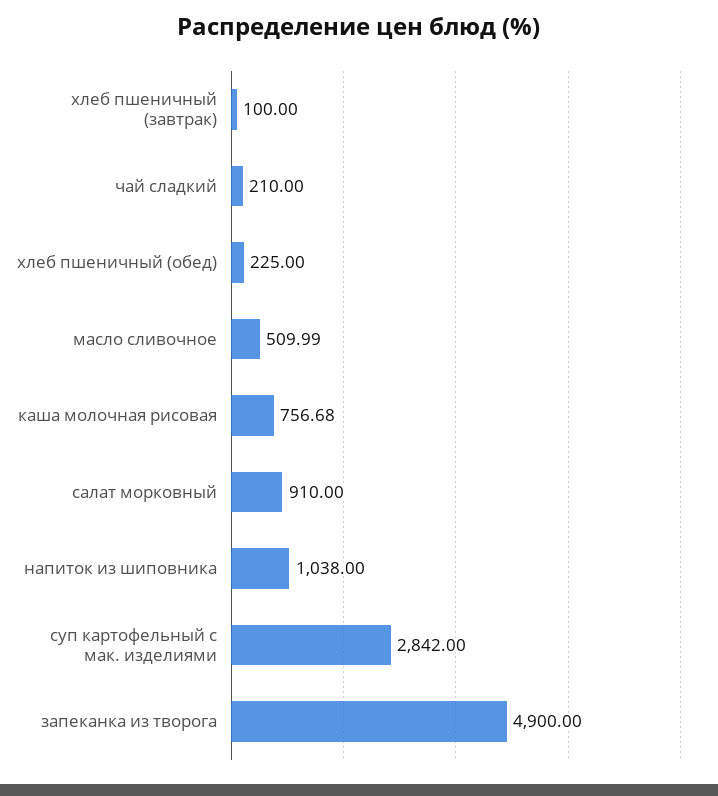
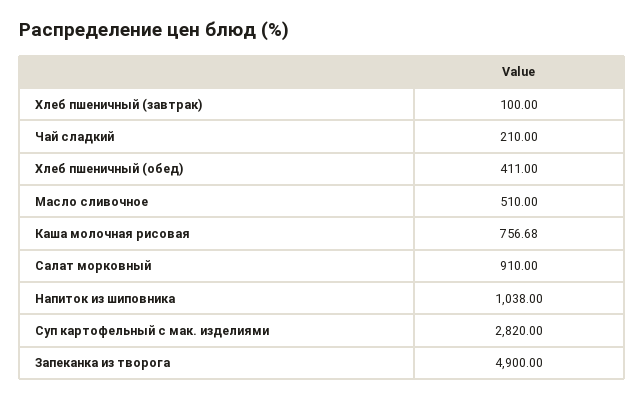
хлеб пшеничный (обед): 225 -> 411
масло сливочное: 509.99 -> 510
суп картофельный с мак. изделиями: 2842 -> 2820

